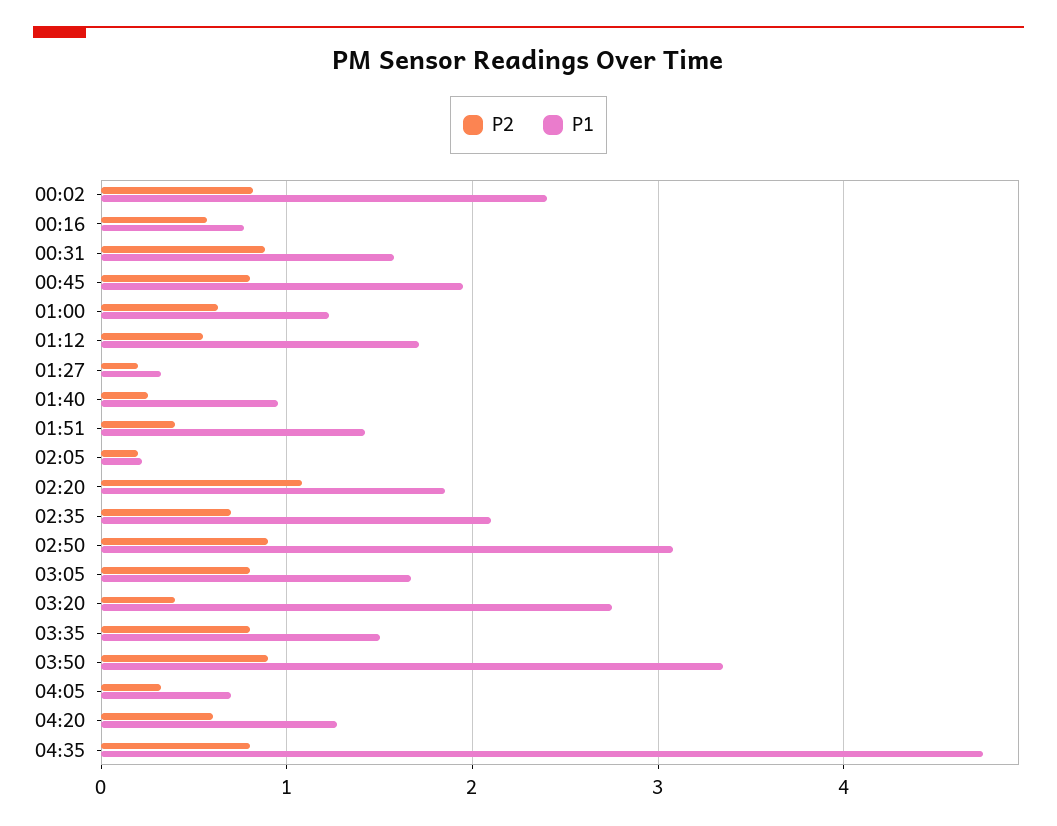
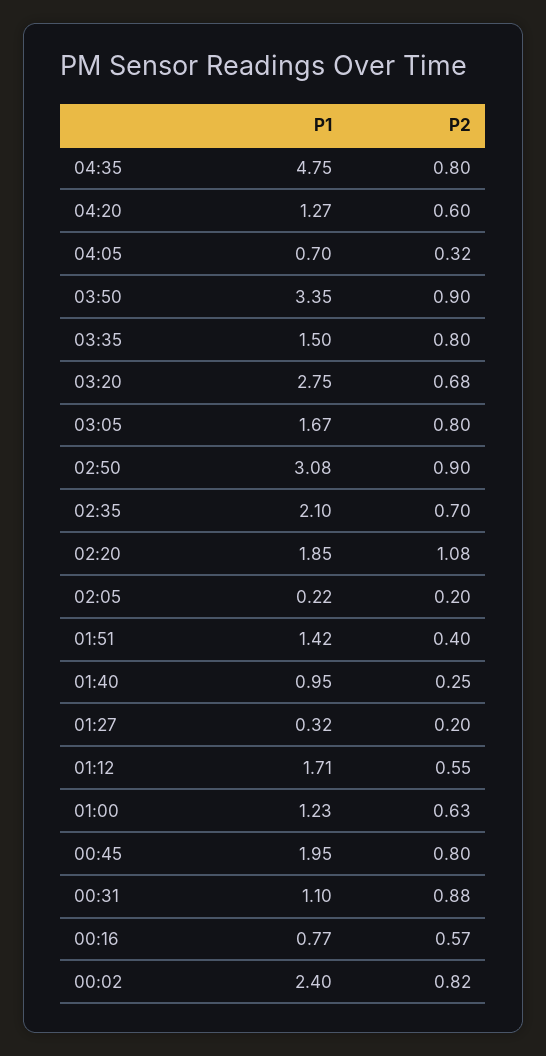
P1, 00:31: 1.6 -> 1.1
P2, 03:20: 0.4 -> 0.68

